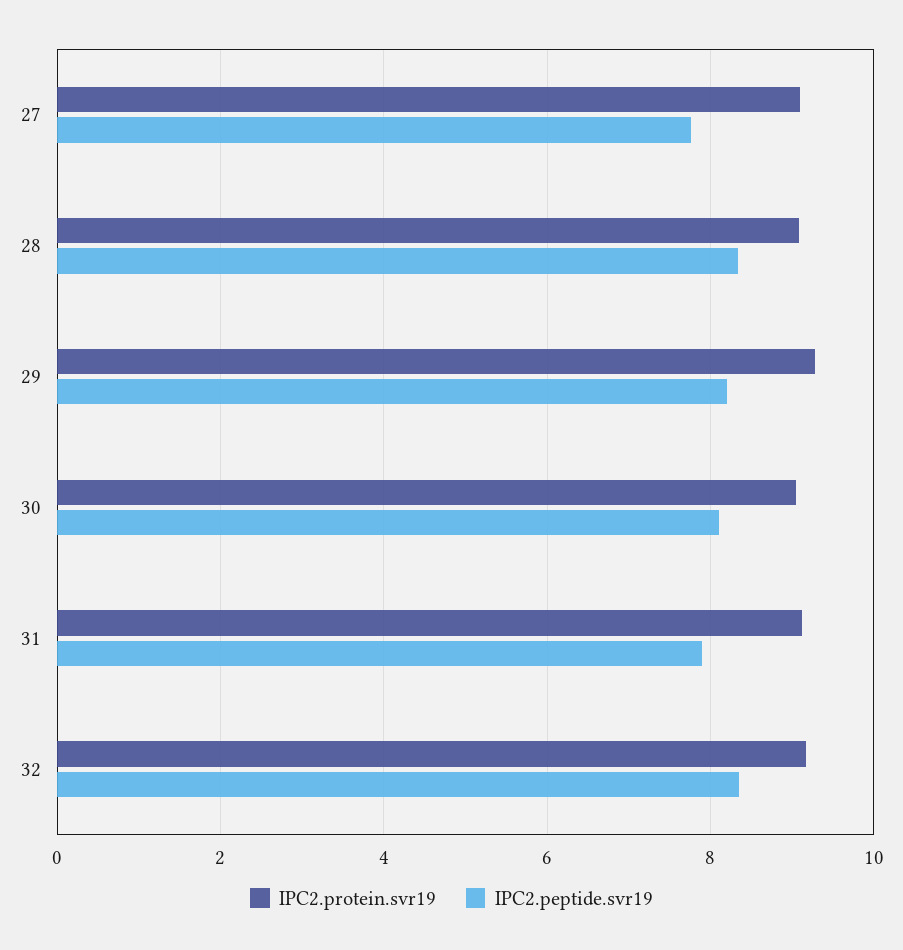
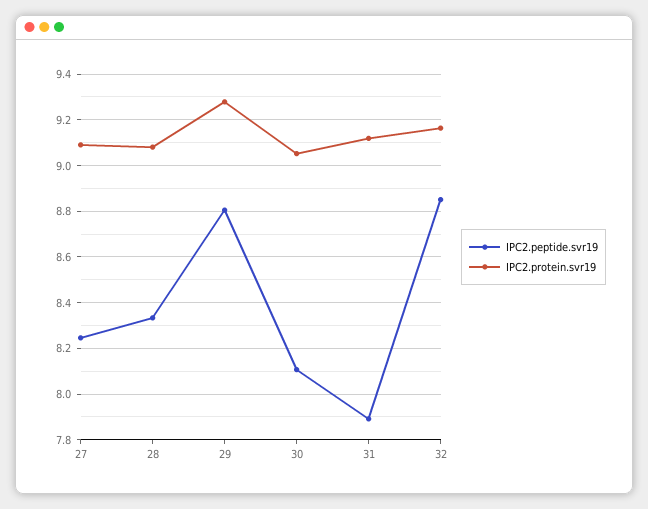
IPC2.peptide.svr19, 27: 7.8 -> 8.25
IPC2.peptide.svr19, 29: 8.2 -> 8.8
IPC2.peptide.svr19, 32: 8.4 -> 8.85

